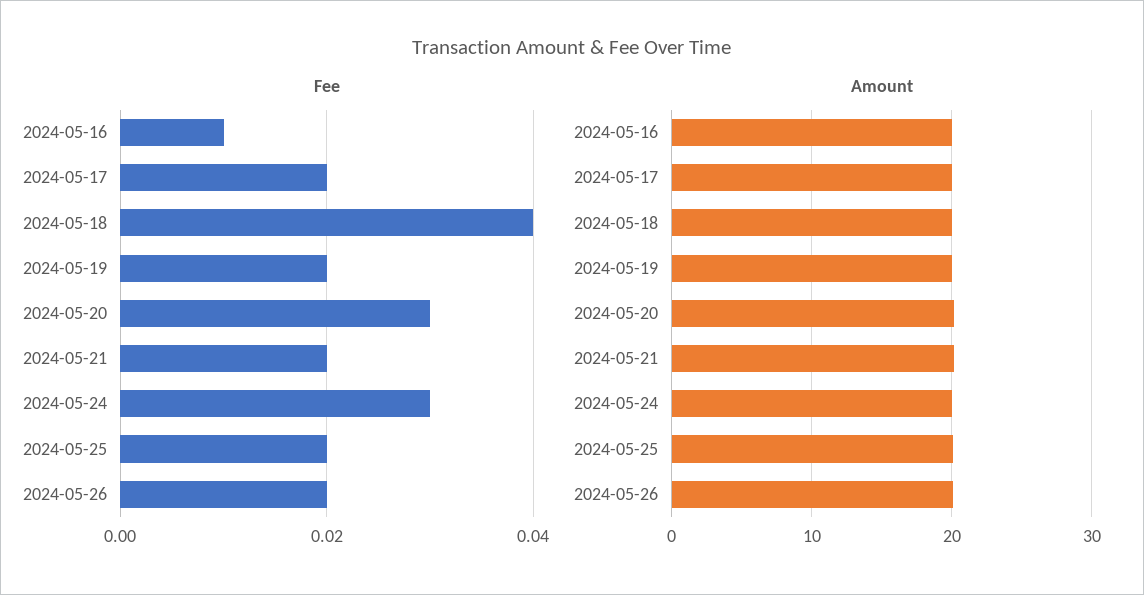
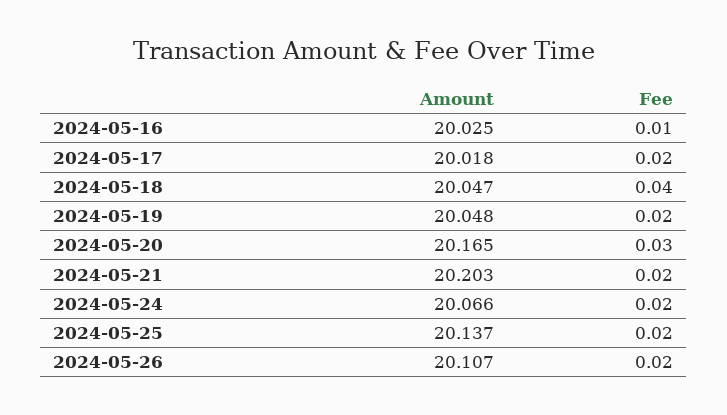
Fee, 2024-05-24: 0.03 -> 0.02

